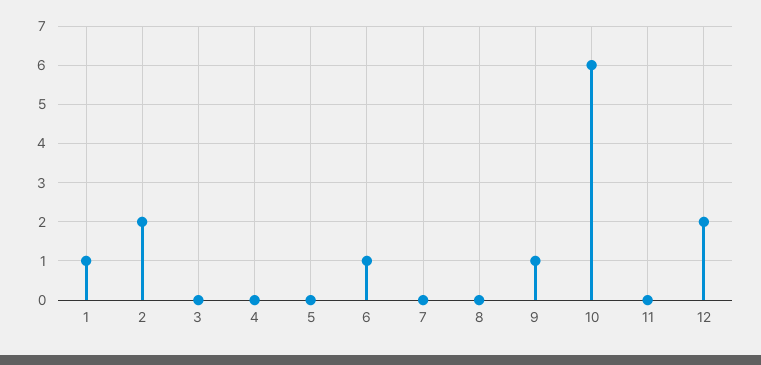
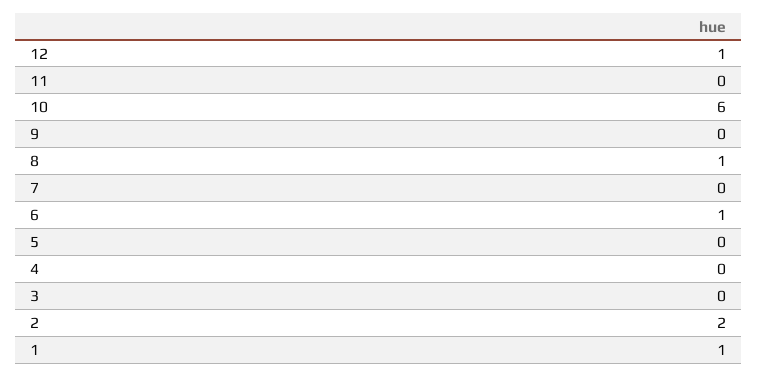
8: 0 -> 1
9: 1 -> 0
12: 2 -> 1

